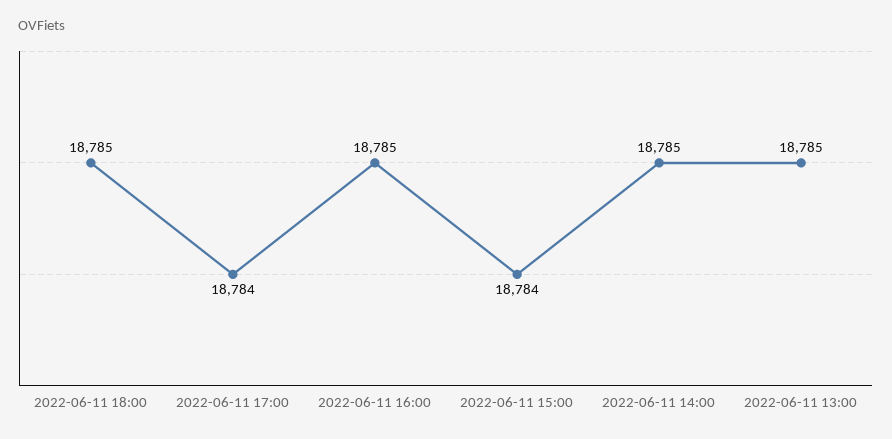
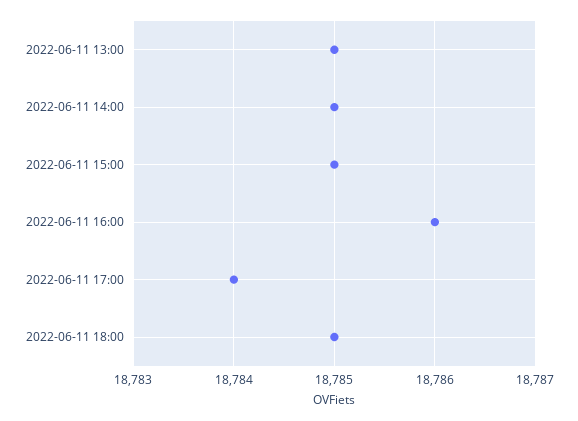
2022-06-11 16:00: 18785 -> 18786
2022-06-11 15:00: 18784 -> 18785

